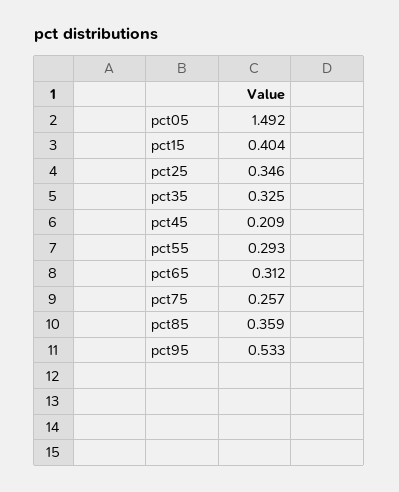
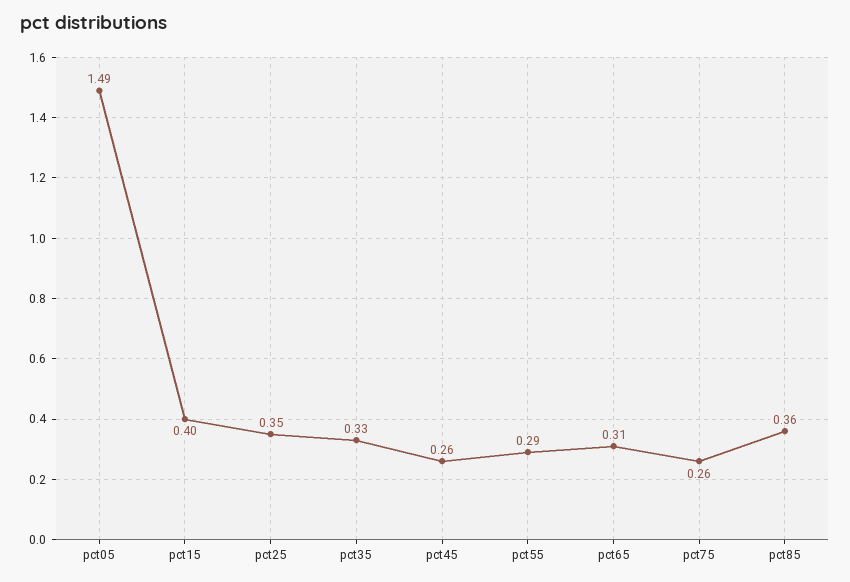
pct45: 0.209 -> 0.26
pct95: 0.533 -> none

